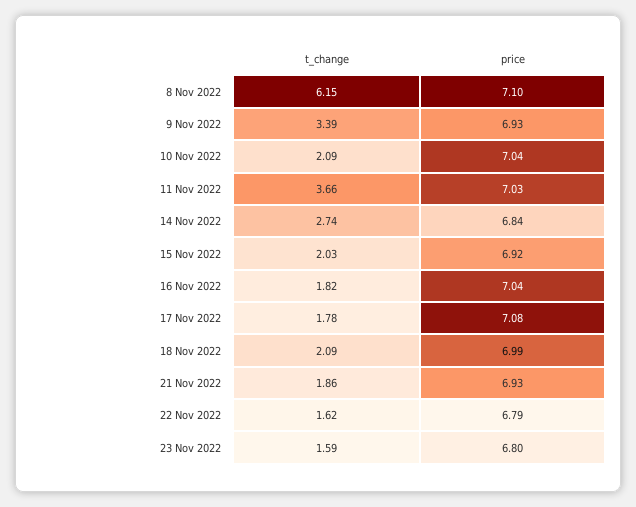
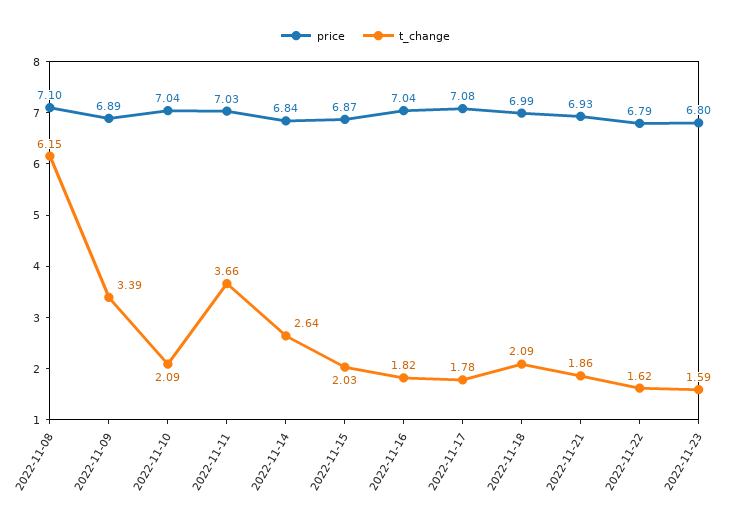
price, 9 Nov 2022: 6.93 -> 6.89
t_change, 14 Nov 2022: 2.74 -> 2.64
price, 15 Nov 2022: 6.92 -> 6.87

